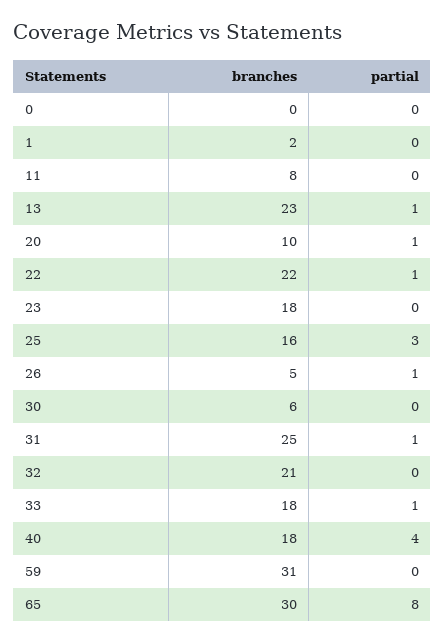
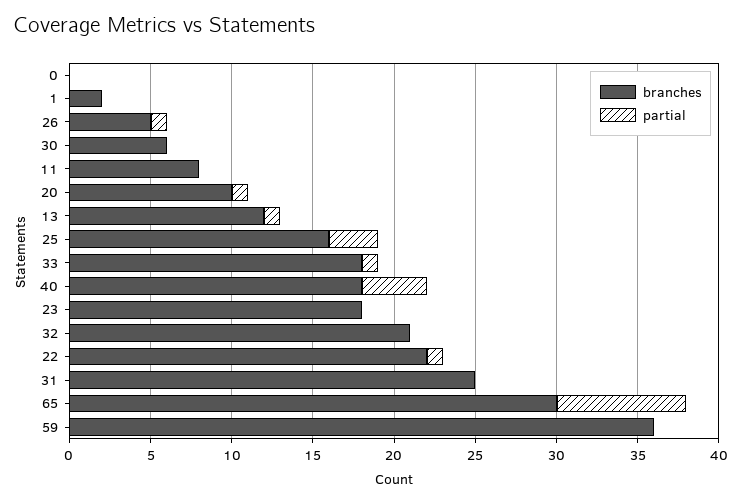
branches, 13: 23 -> 12
partial, 31: 1 -> 0
branches, 59: 31 -> 36

